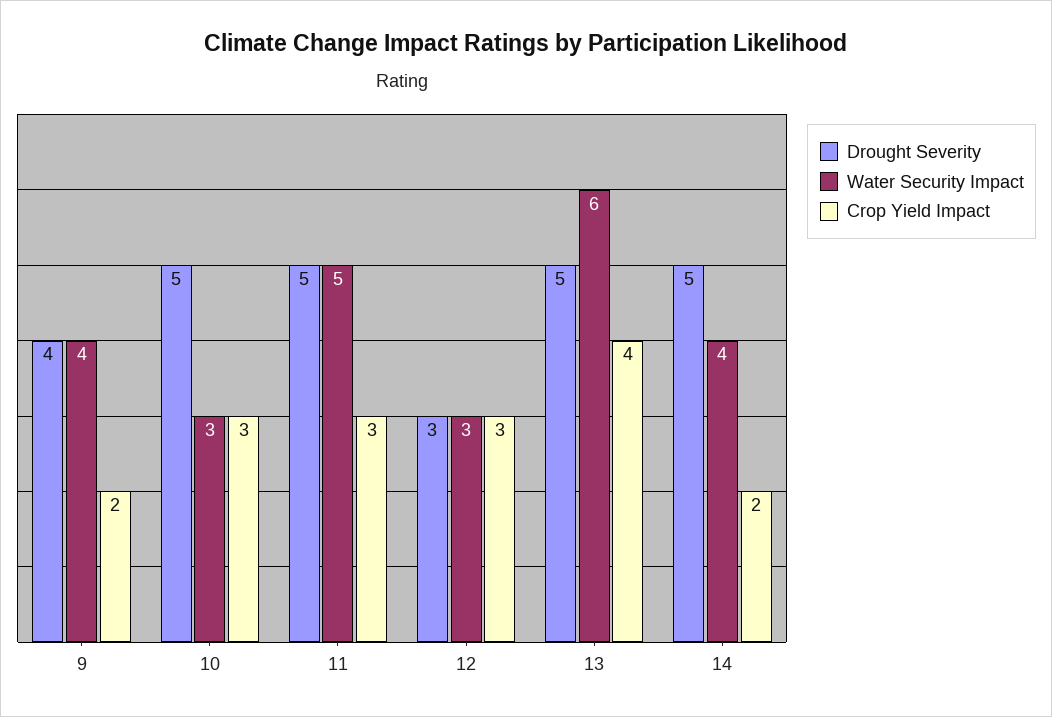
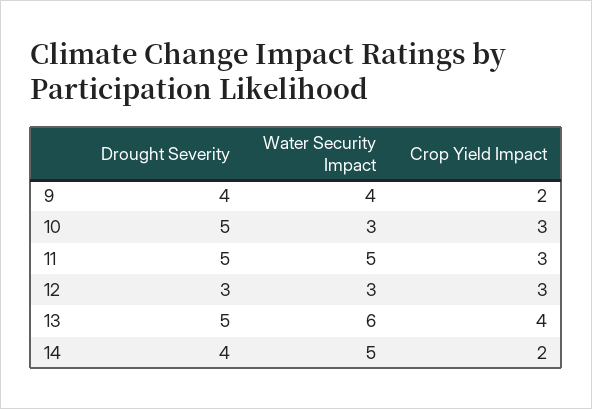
Drought Severity, 14: 5 -> 4
Water Security Impact, 14: 4 -> 5

